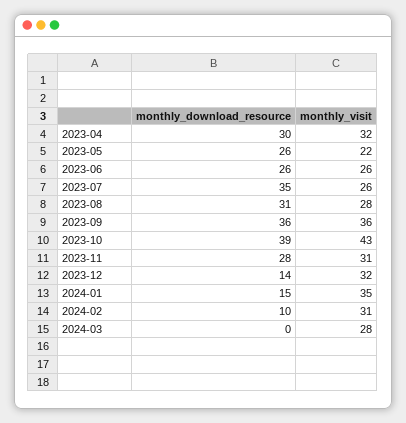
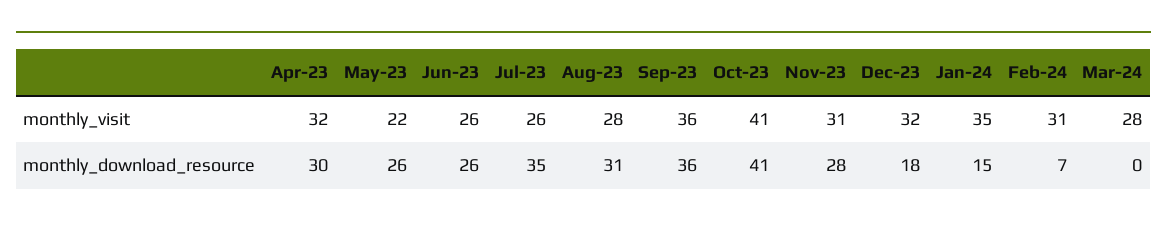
monthly_download_resource, 2023-10: 39 -> 41
monthly_visit, 2023-10: 43 -> 41
monthly_download_resource, 2023-12: 14 -> 18
monthly_download_resource, 2024-02: 10 -> 7

